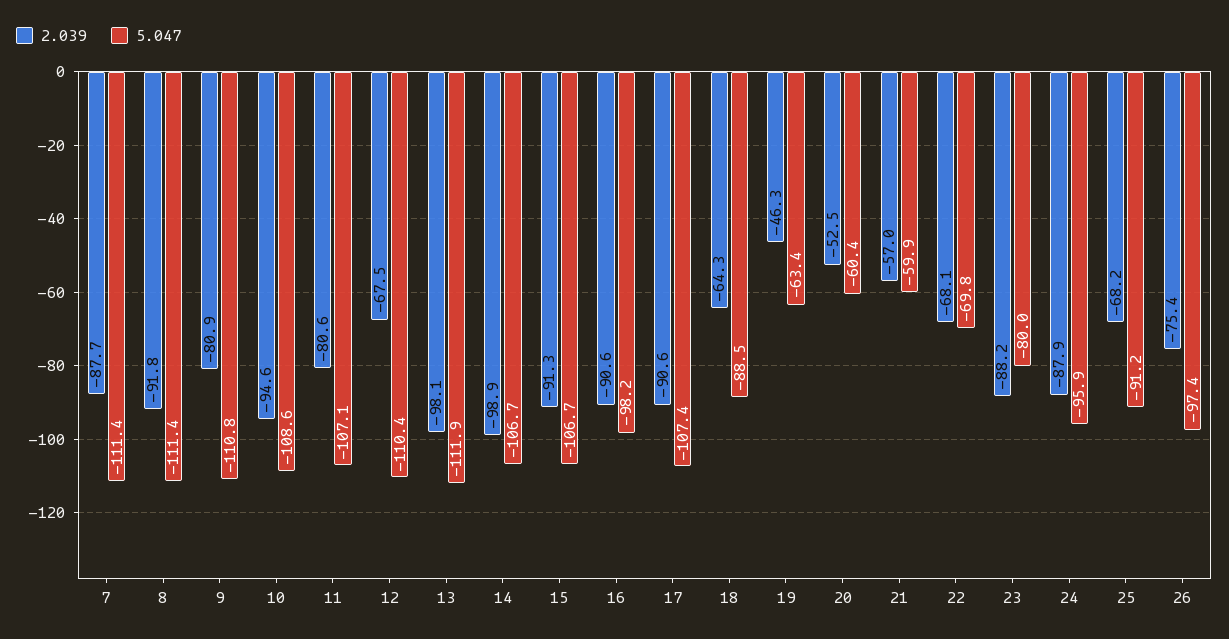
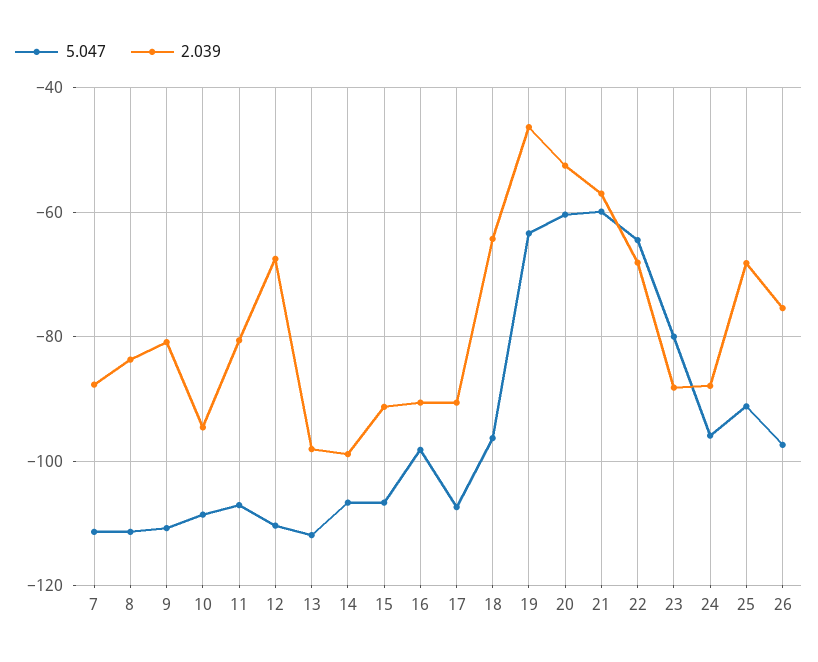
2.039, 8: -91.8 -> -84
5.047, 18: -88.5 -> -96
5.047, 22: -69.8 -> -64

